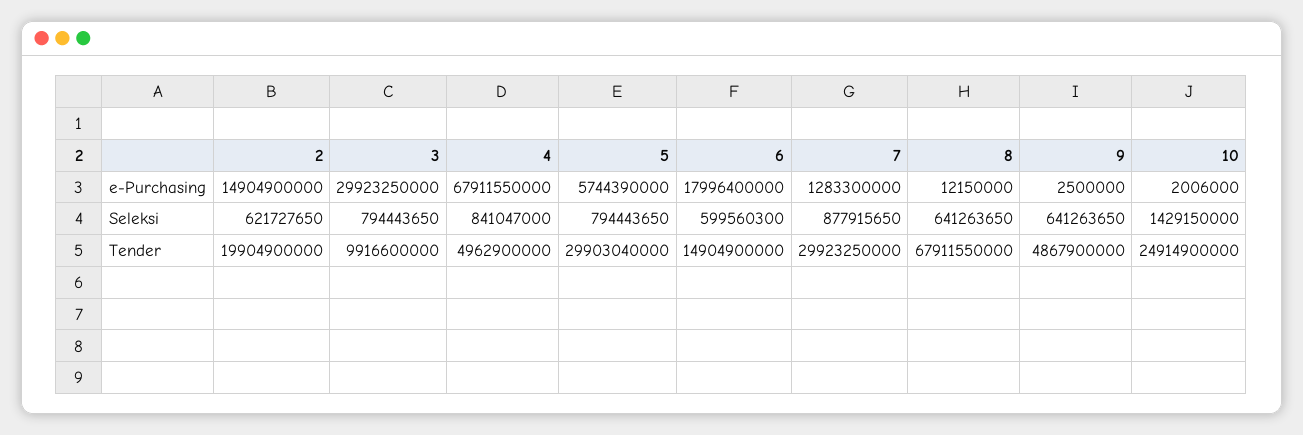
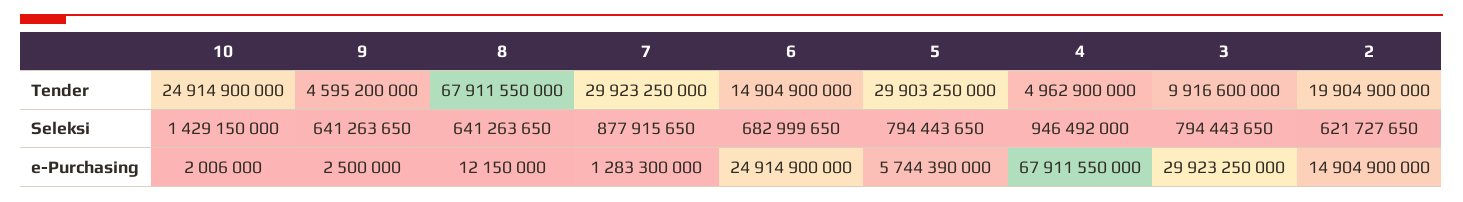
6, e-Purchasing: 17996400000 -> 24914900000
4, Seleksi: 841047000 -> 946492000
6, Seleksi: 599560300 -> 682999650
5, Tender: 29903040000 -> 29903250000
9, Tender: 4867900000 -> 4595200000

